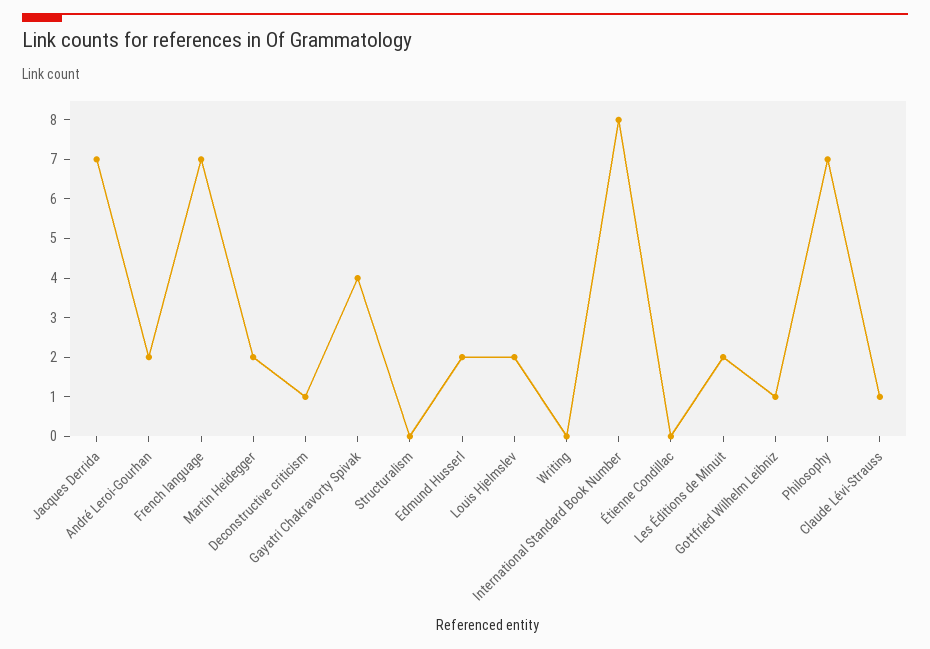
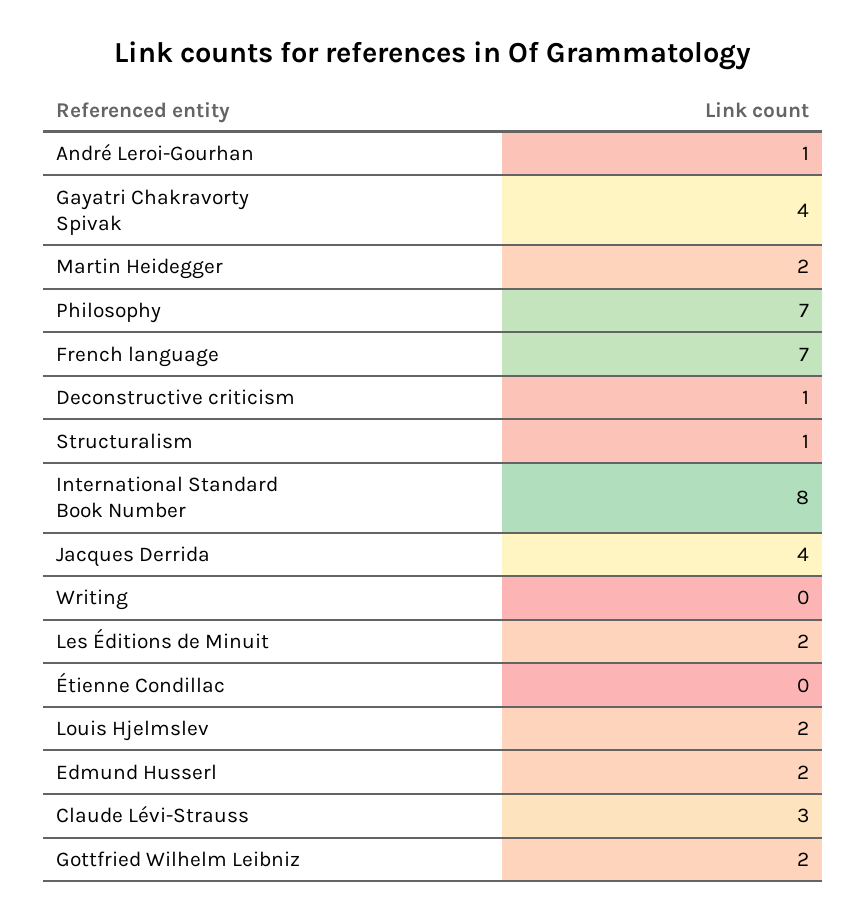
Jacques Derrida: 7 -> 4
André Leroi-Gourhan: 2 -> 1
Structuralism: 0 -> 1
Gottfried Wilhelm Leibniz: 1 -> 2
Claude Lévi-Strauss: 1 -> 3

